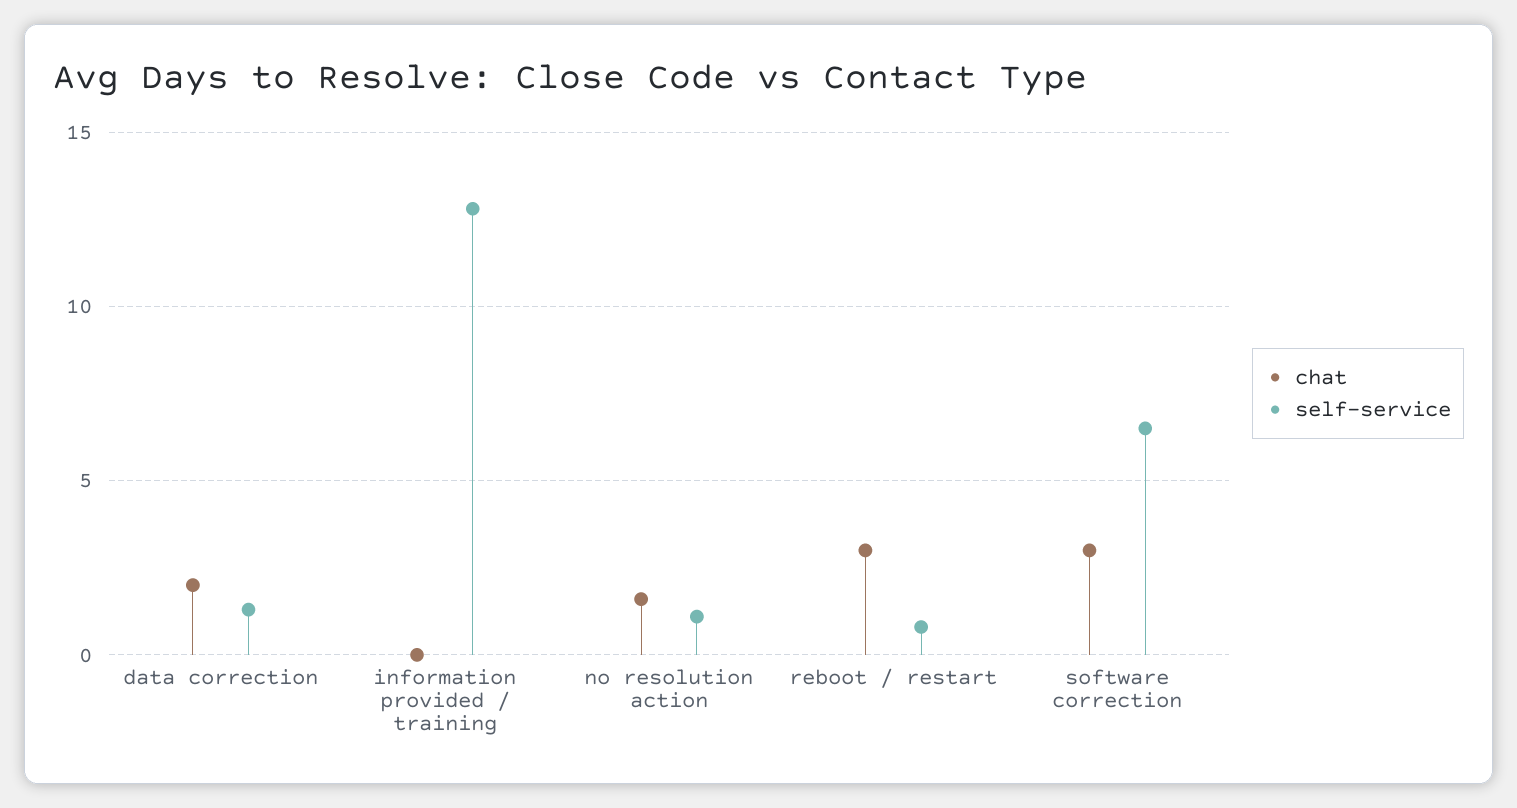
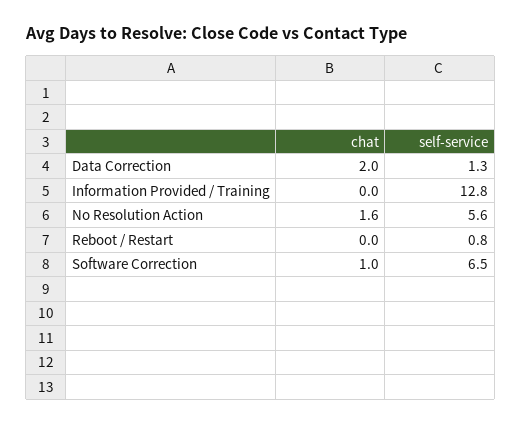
self-service, no resolution action: 1 -> 5.6
chat, reboot / restart: 3 -> 0
chat, software correction: 3 -> 1

